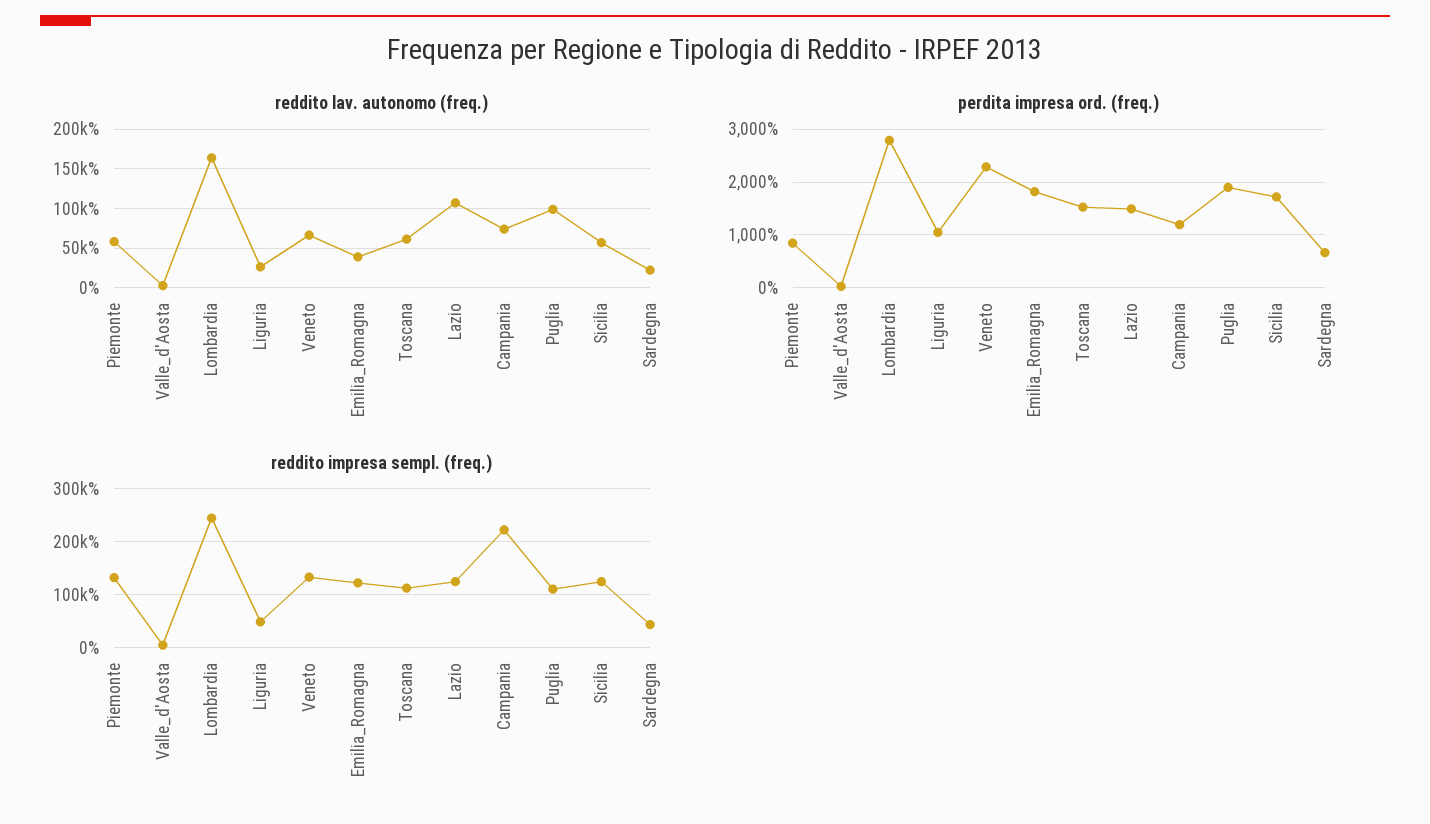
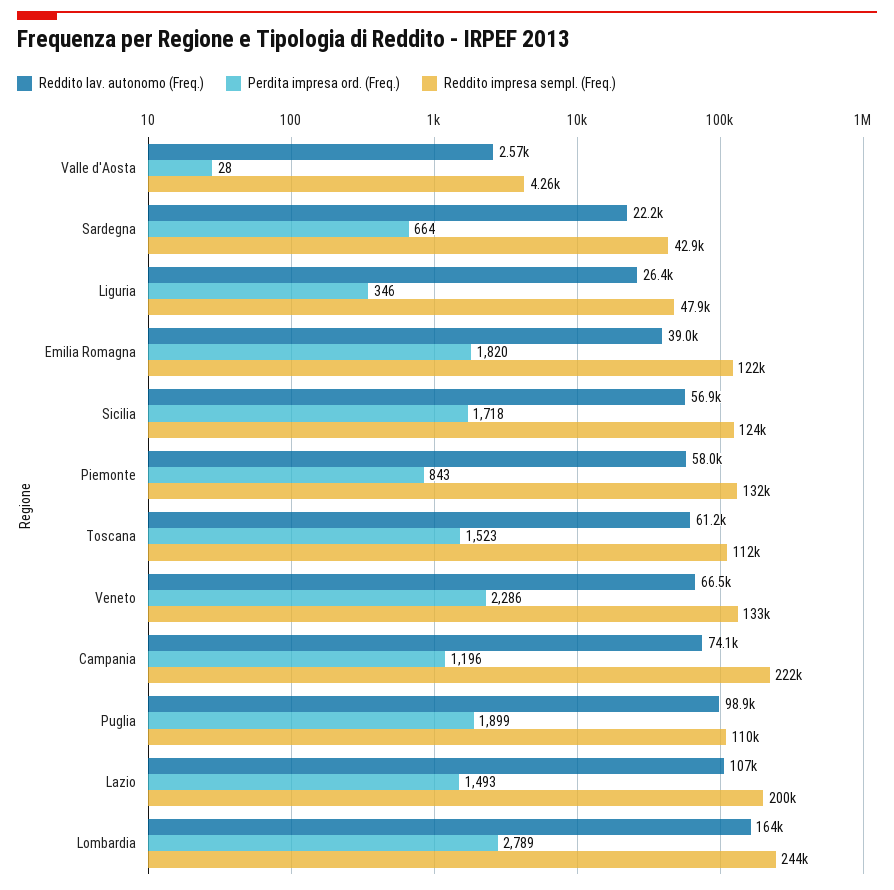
perdita impresa ord. (freq.), Liguria: 1000 -> 346
reddito impresa sempl. (freq.), Lazio: 120000 -> 200000

